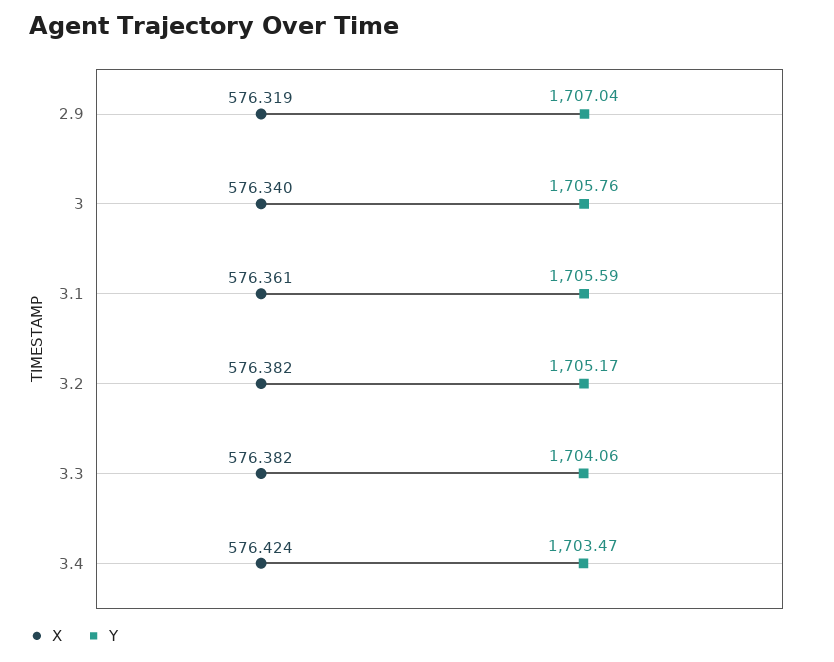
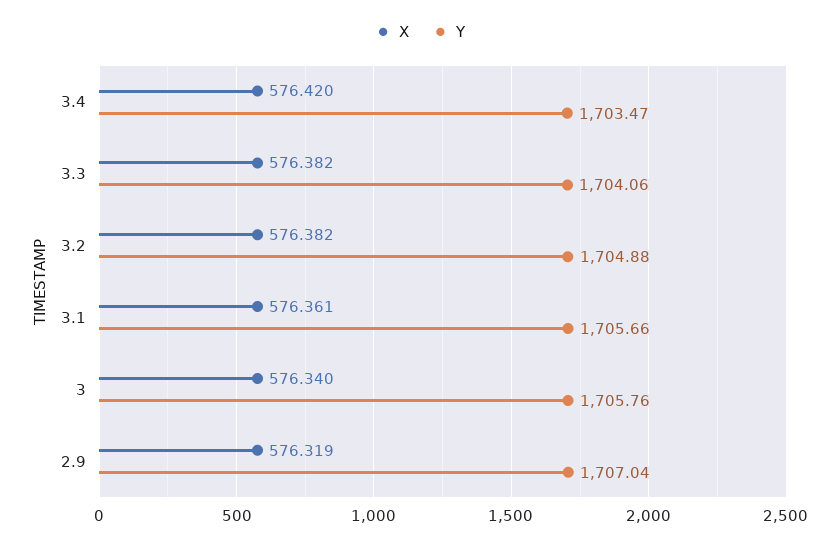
Y, 3.1: 1705.59 -> 1705.66
Y, 3.2: 1705.17 -> 1704.88
X, 3.4: 576.424 -> 576.42

